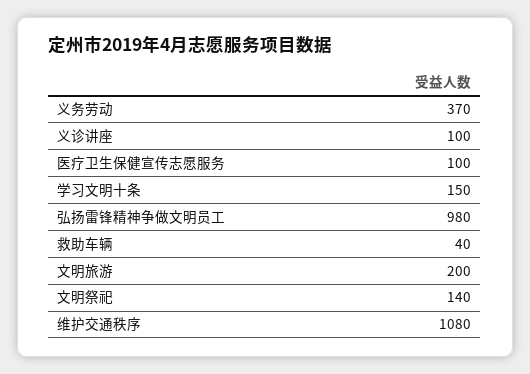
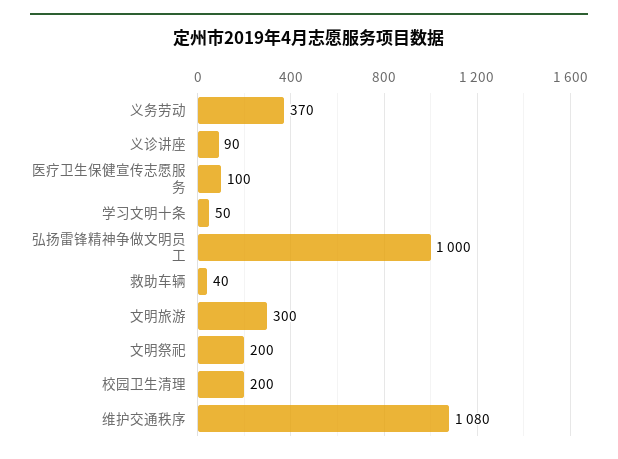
义诊讲座: 100 -> 90
学习文明十条: 150 -> 50
弘扬雷锋精神争做文明员工: 980 -> 1000
文明旅游: 200 -> 300
文明祭祀: 140 -> 200
校园卫生清理: none -> 200

